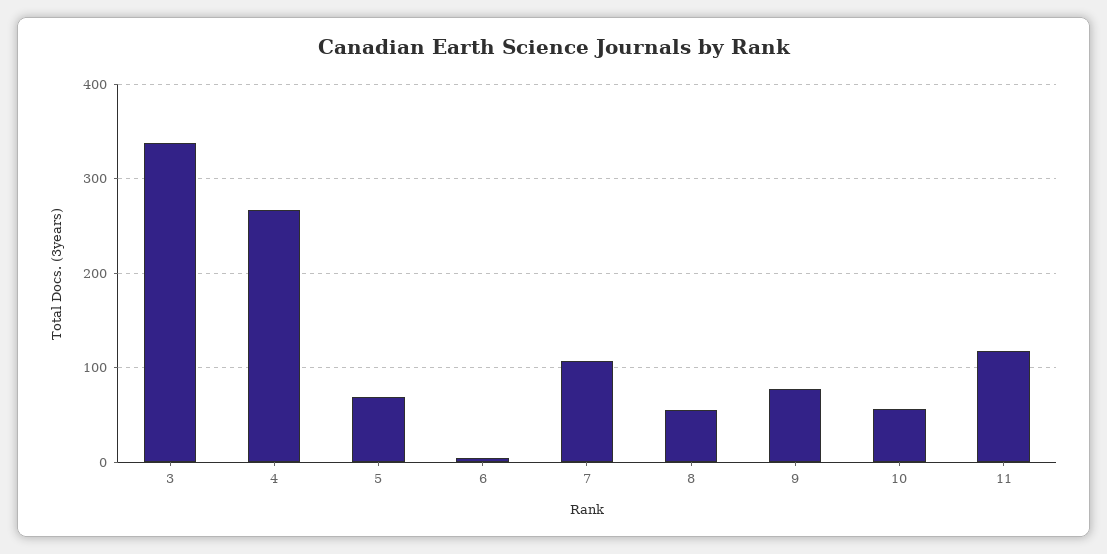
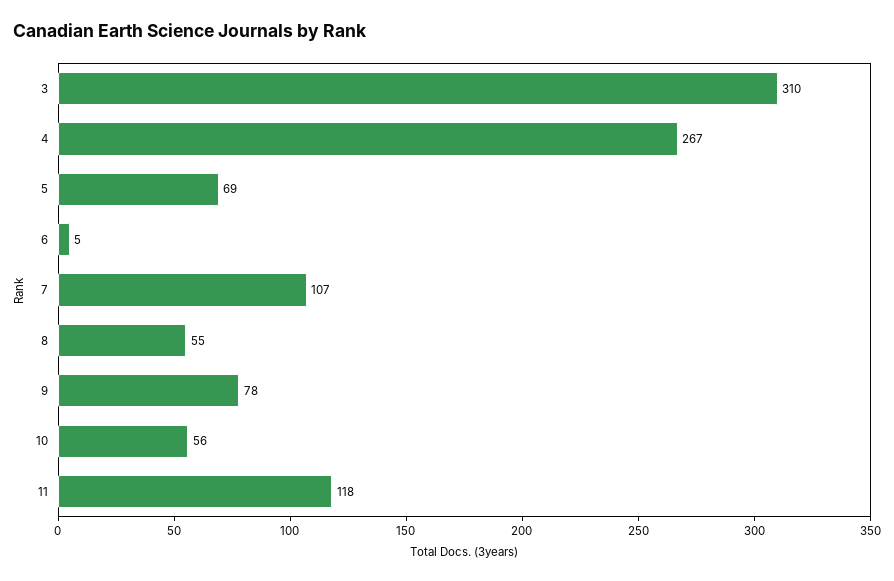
3: 340 -> 310

